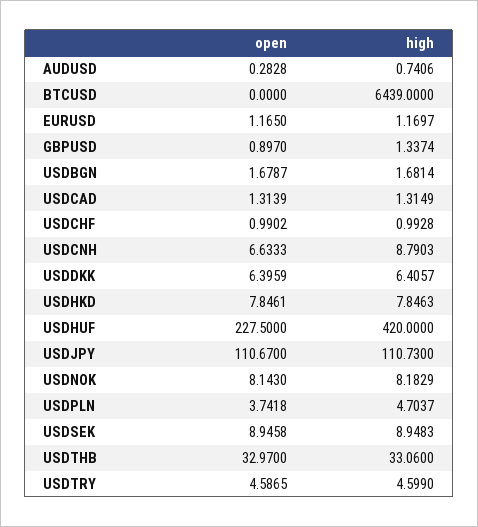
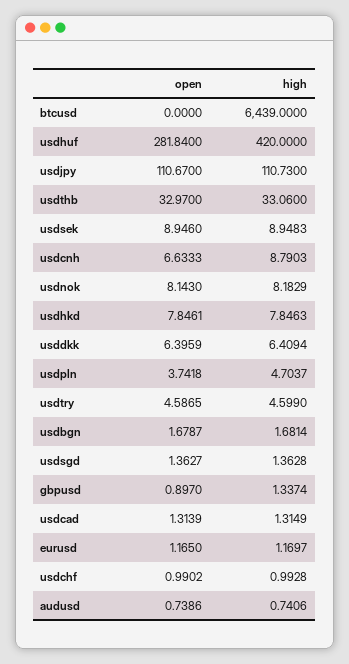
open, AUDUSD: 0.2828 -> 0.7386
high, USDDKK: 6.4057 -> 6.4094
open, USDHUF: 227.5 -> 281.84
open, USDSEK: 8.9458 -> 8.946
open, usdsgd: none -> 1.3627
high, usdsgd: none -> 1.3628

